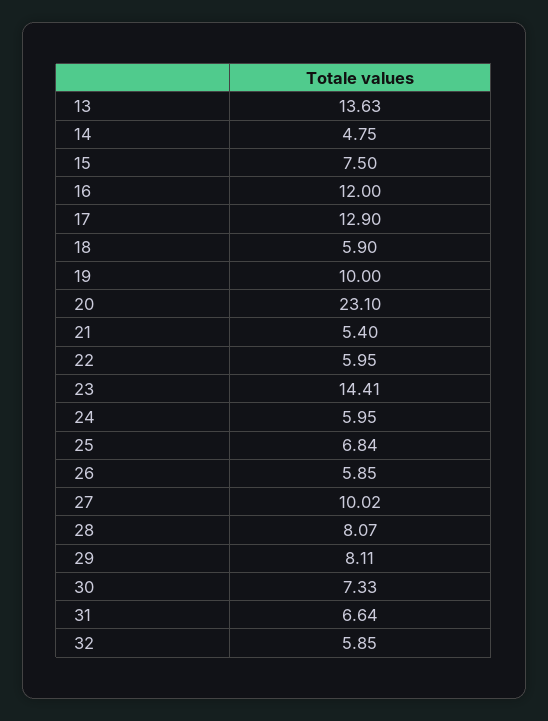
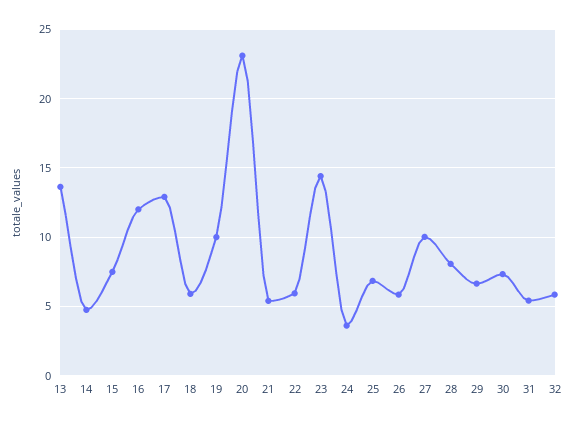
24: 5.95 -> 3.5
29: 8.11 -> 6.5
31: 6.64 -> 5.5

